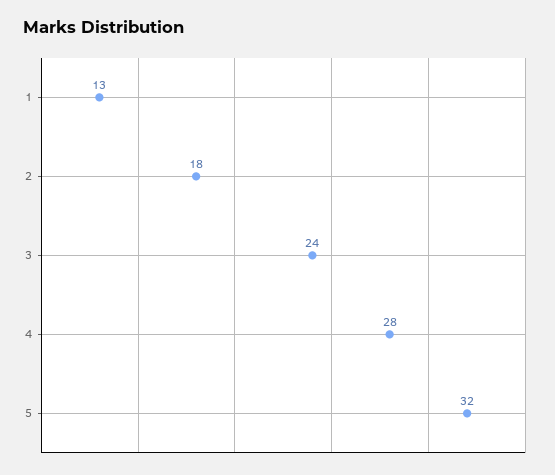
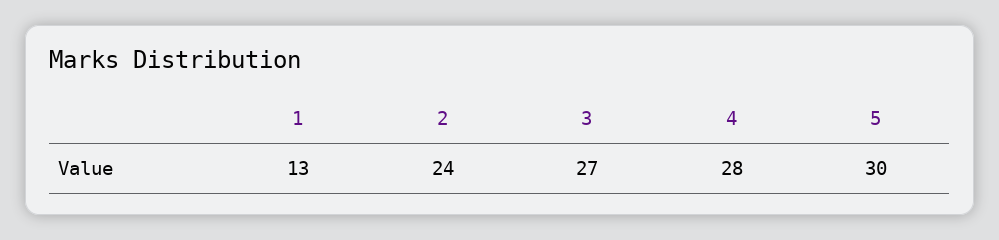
2: 18 -> 24
3: 24 -> 27
5: 32 -> 30

